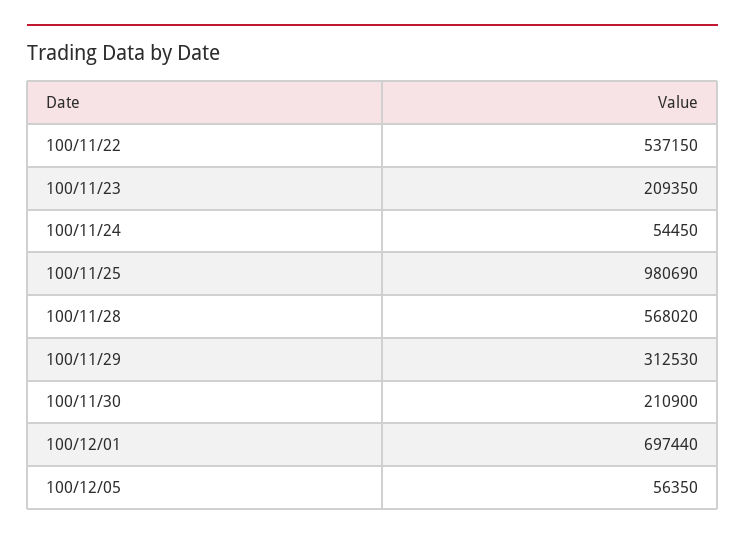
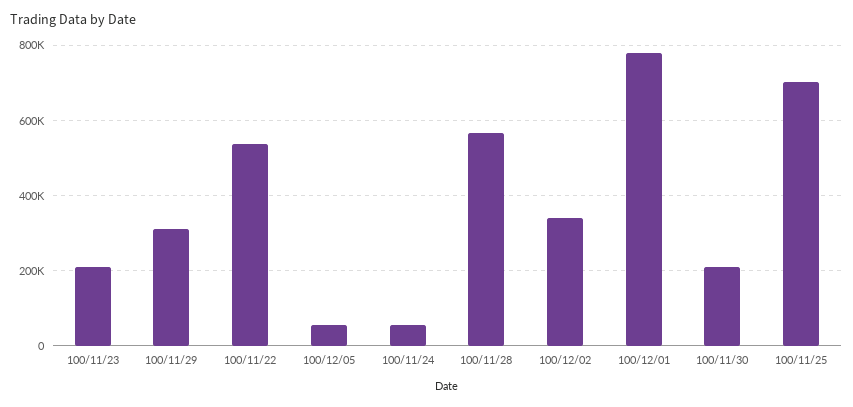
100/11/25: 980690 -> 700000
100/12/01: 697440 -> 780000
100/12/02: none -> 340000

